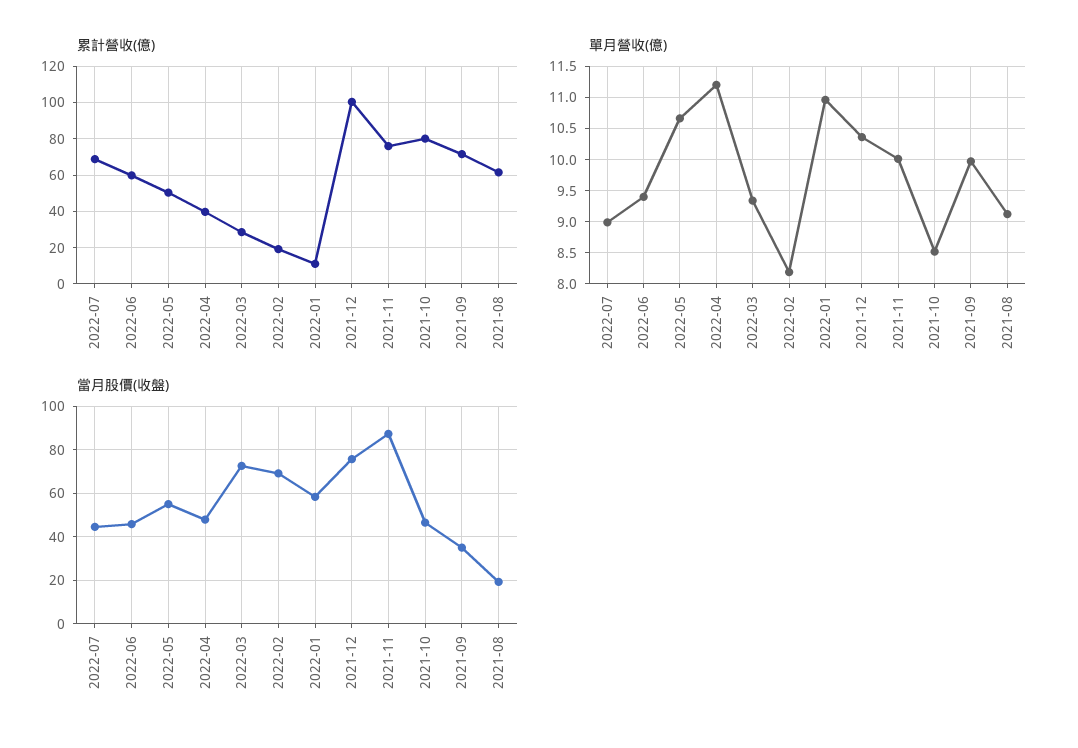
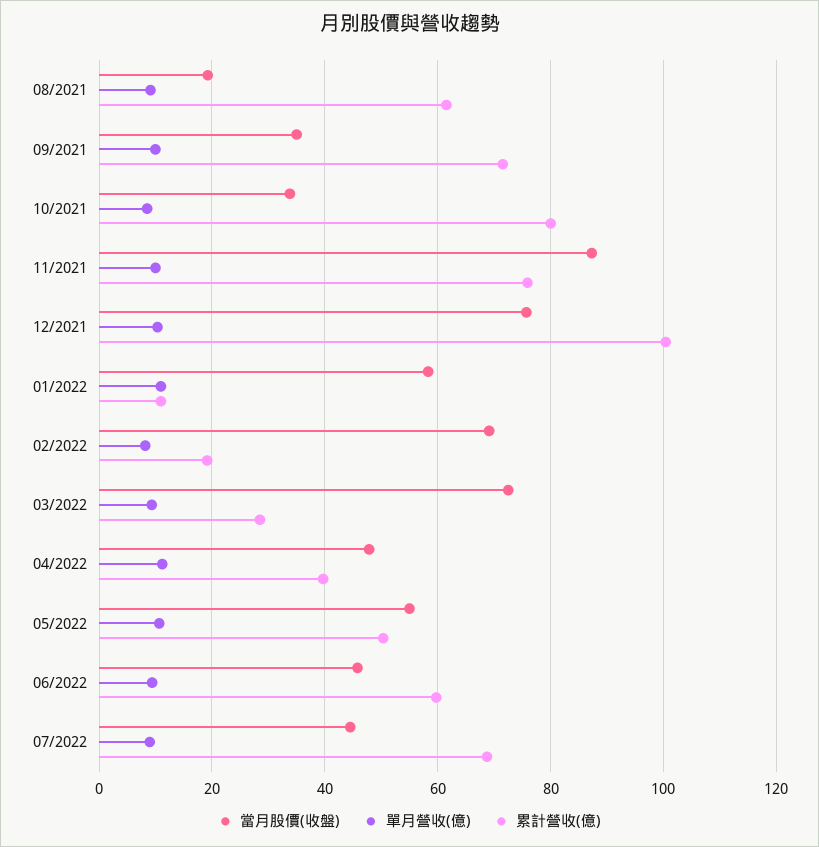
當月股價(收盤), 2021-10: 45 -> 34

